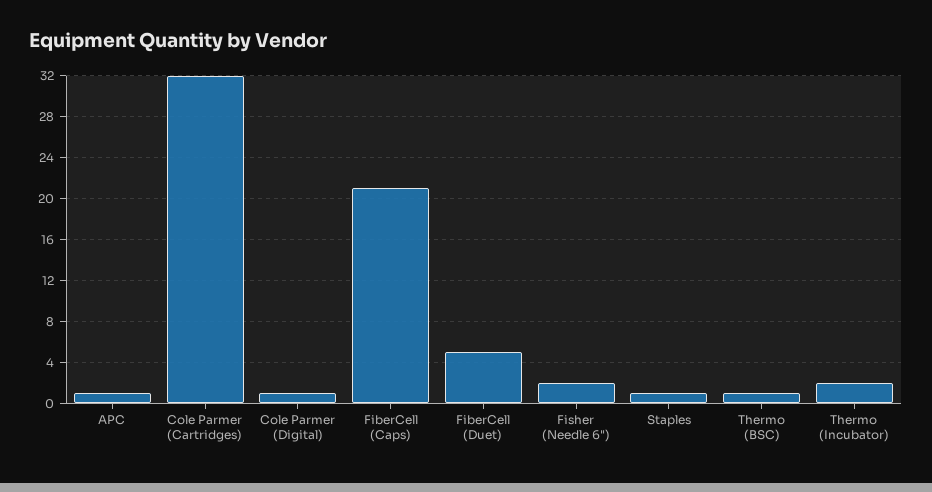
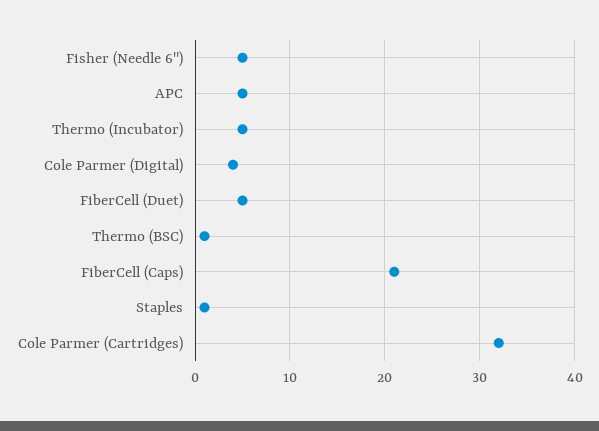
APC: 1 -> 5
Cole Parmer (Digital): 1 -> 4
Fisher (Needle 6"): 2 -> 5
Thermo (Incubator): 2 -> 5

